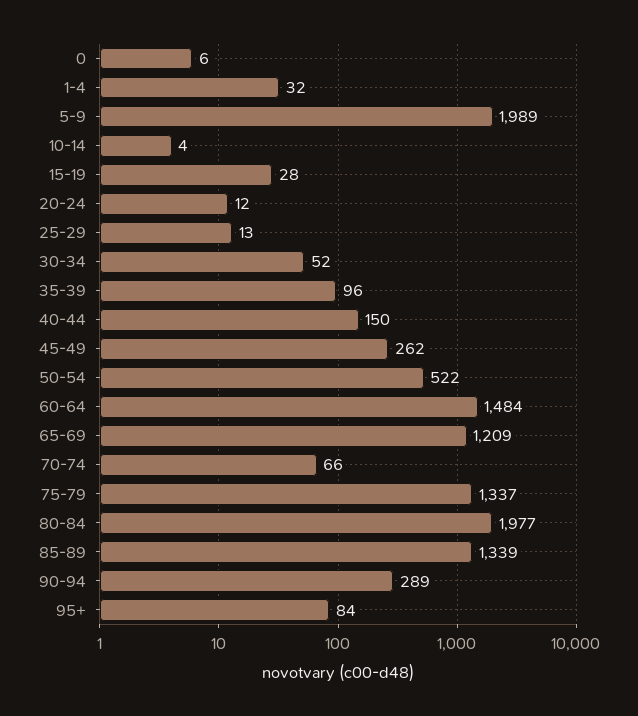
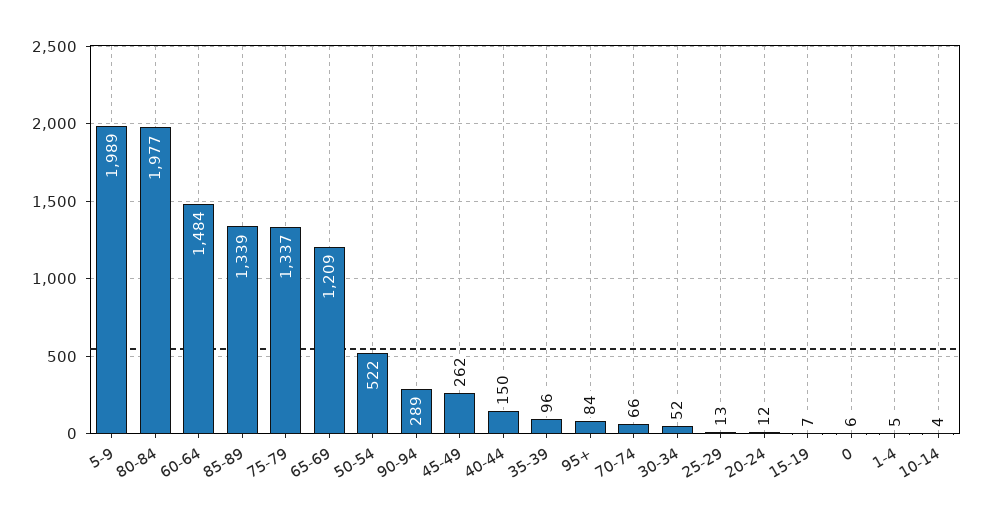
1-4: 32 -> 5
15-19: 28 -> 7

